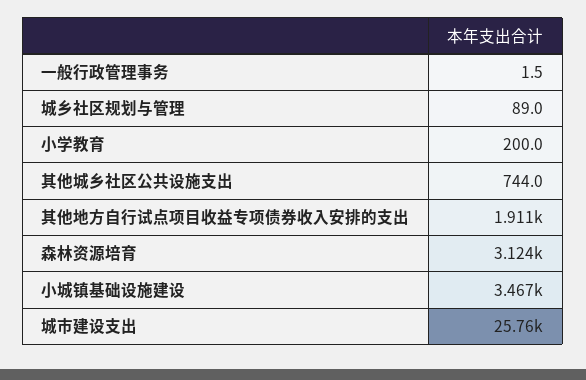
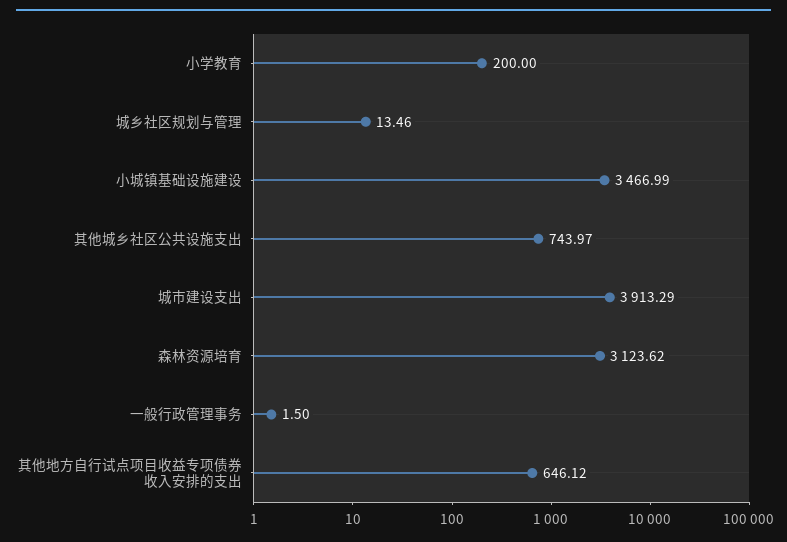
城乡社区规划与管理: 89 -> 13.46
其他地方自行试点项目收益专项债券收入安排的支出: 1911 -> 646.12
城市建设支出: 25760 -> 3913.29

